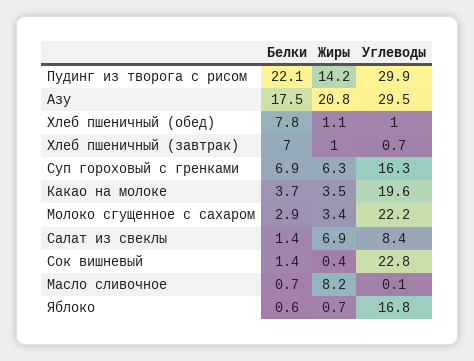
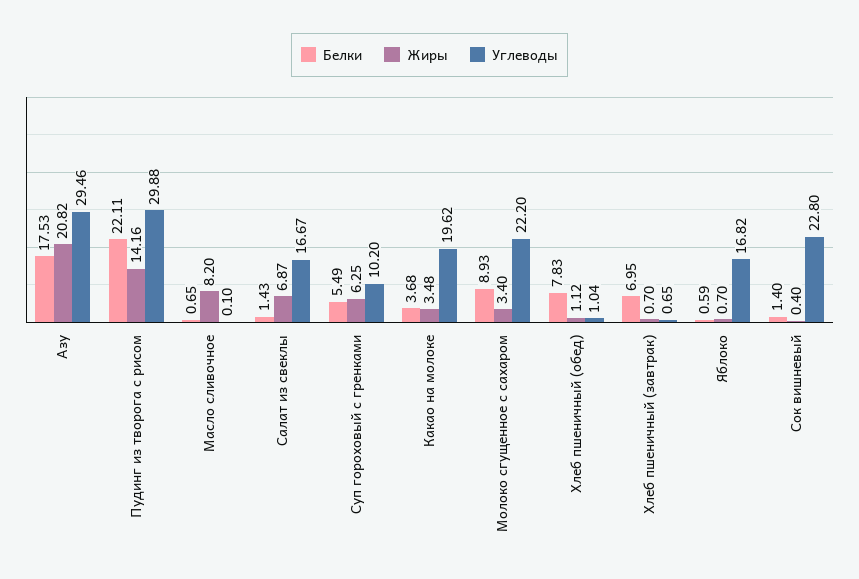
Жиры, Хлеб пшеничный (завтрак): 1 -> 0.7
Белки, Суп гороховый с гренками: 6.9 -> 5.49
Углеводы, Суп гороховый с гренками: 16.3 -> 10.2
Белки, Молоко сгущенное с сахаром: 2.9 -> 8.93
Углеводы, Салат из свеклы: 8.4 -> 16.67

